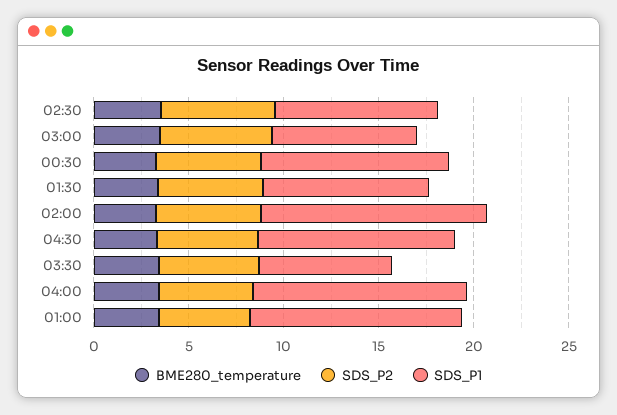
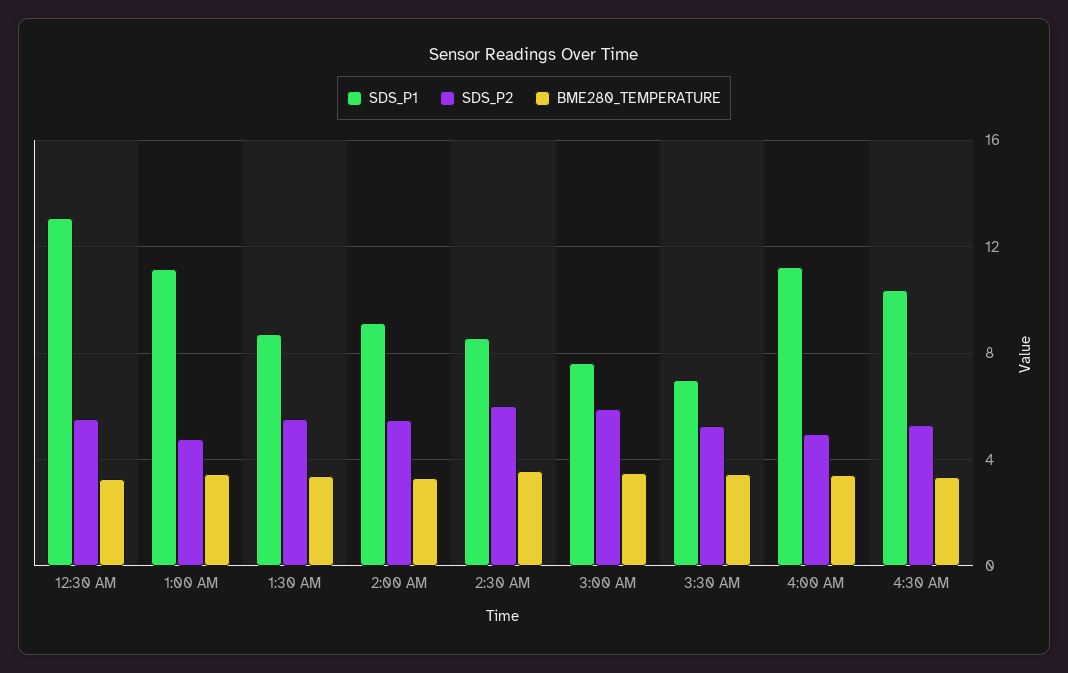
SDS_P1, 00:30: 10 -> 13
SDS_P1, 02:00: 12 -> 9

